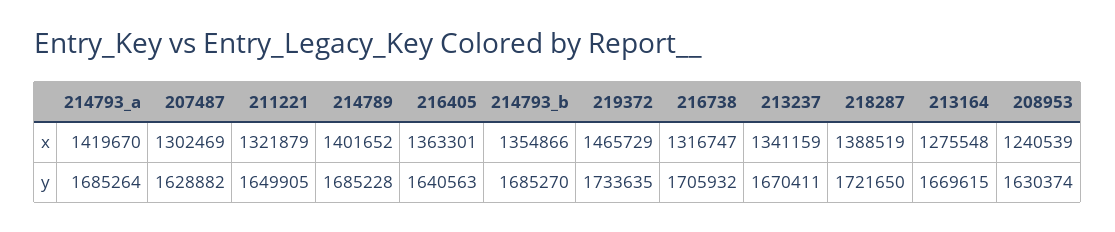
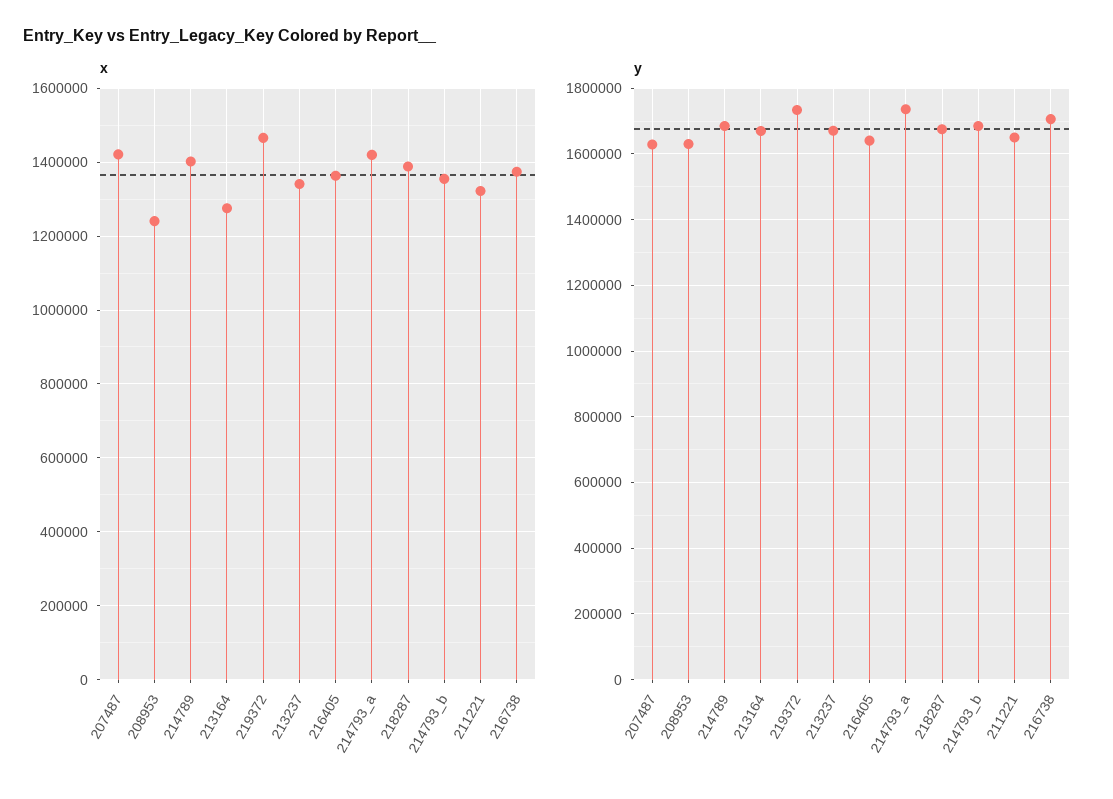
x, 207487: 1302469 -> 1420000
x, 216738: 1316747 -> 1380000
y, 214793_a: 1685264 -> 1740000
y, 218287: 1721650 -> 1680000

